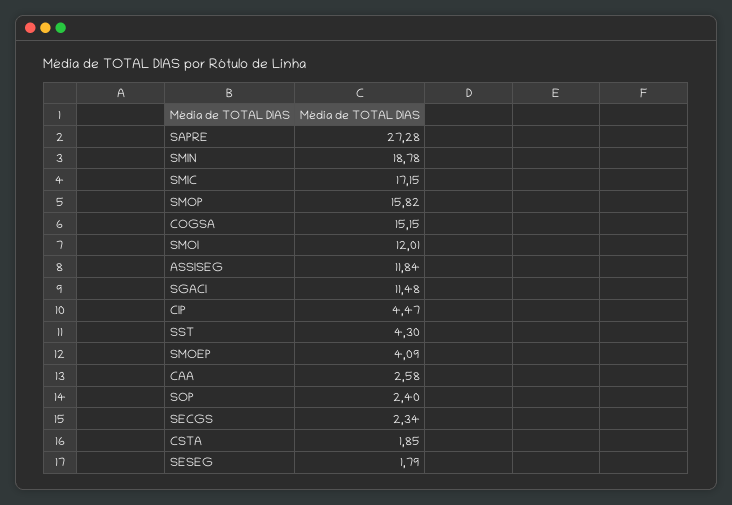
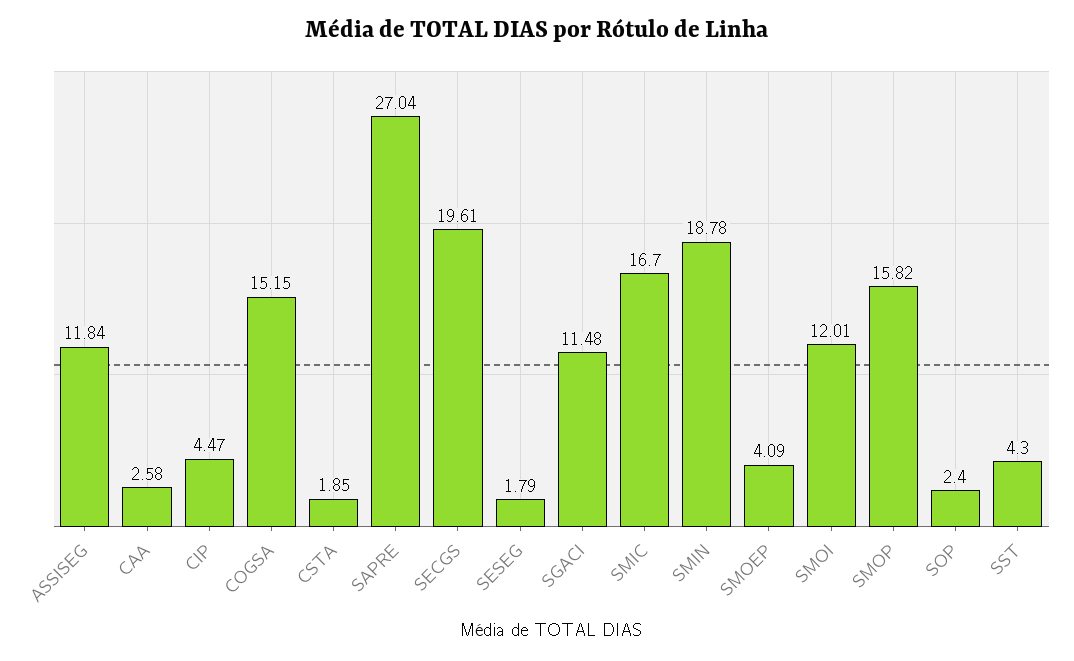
SAPRE: 27.28 -> 27.04
SMIC: 17.15 -> 16.7
SECGS: 2.34 -> 19.61

